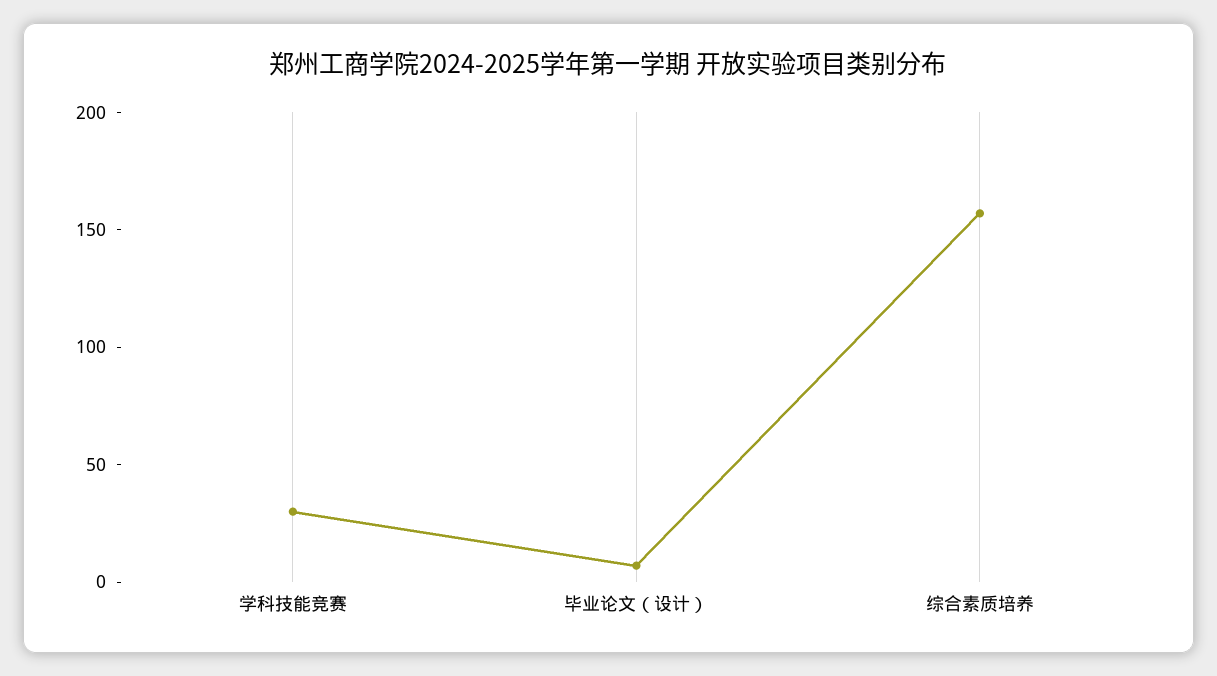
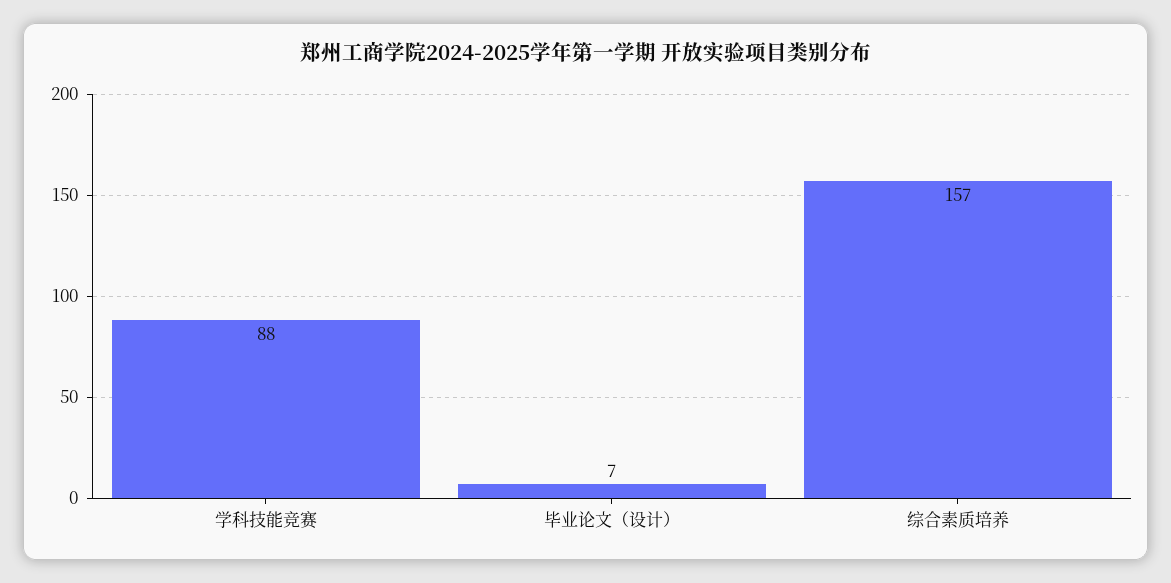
学科技能竞赛: 30 -> 88

